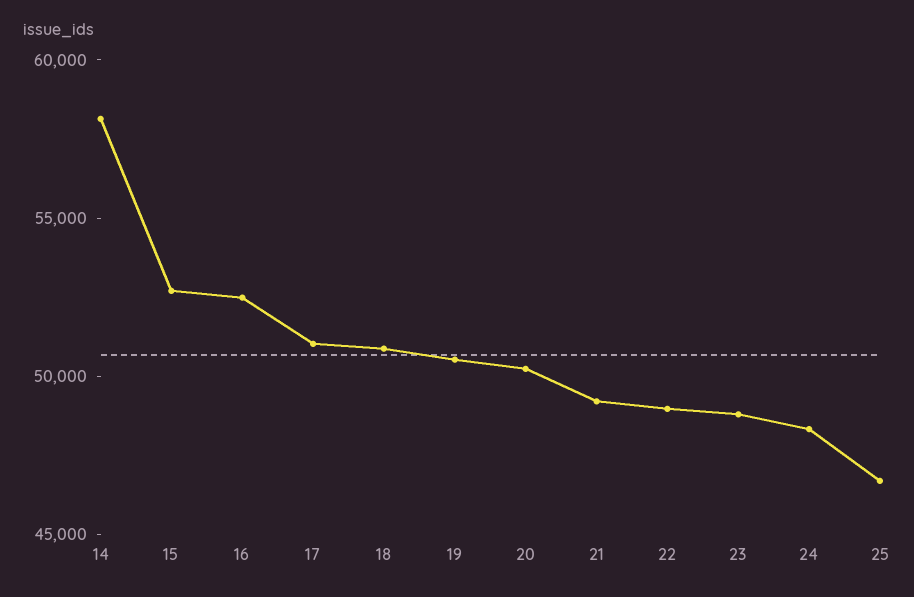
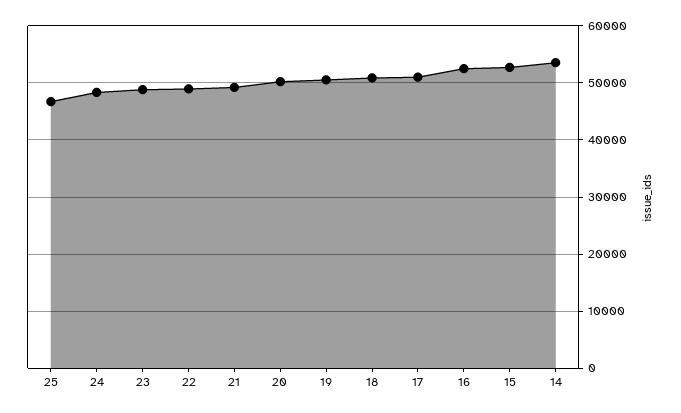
14: 58000 -> 54000

